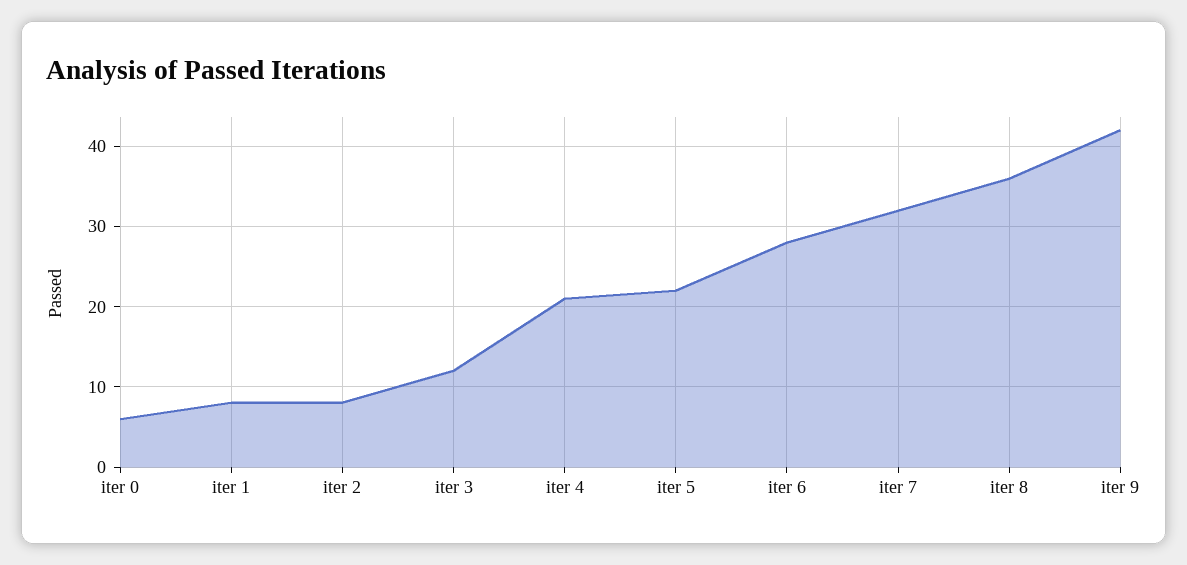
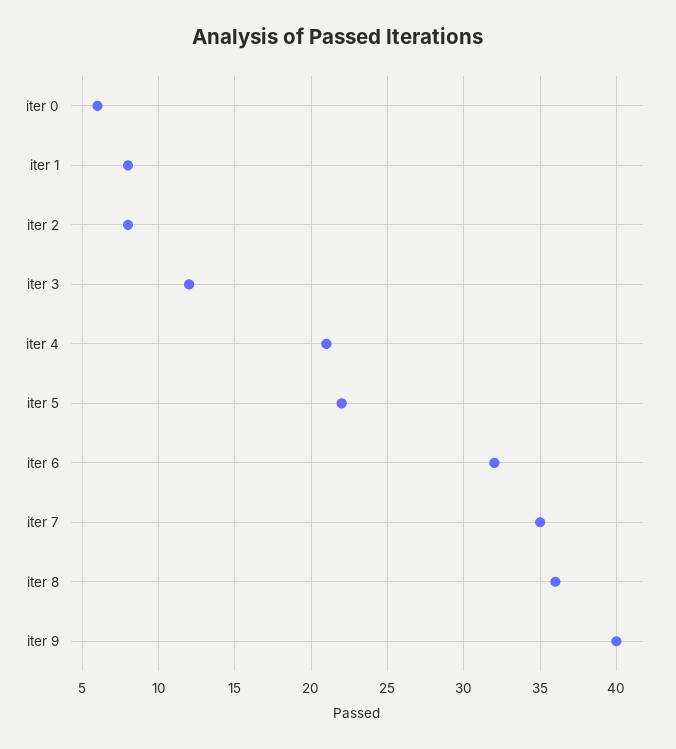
iter 6: 28 -> 32
iter 7: 32 -> 35
iter 9: 42 -> 40

